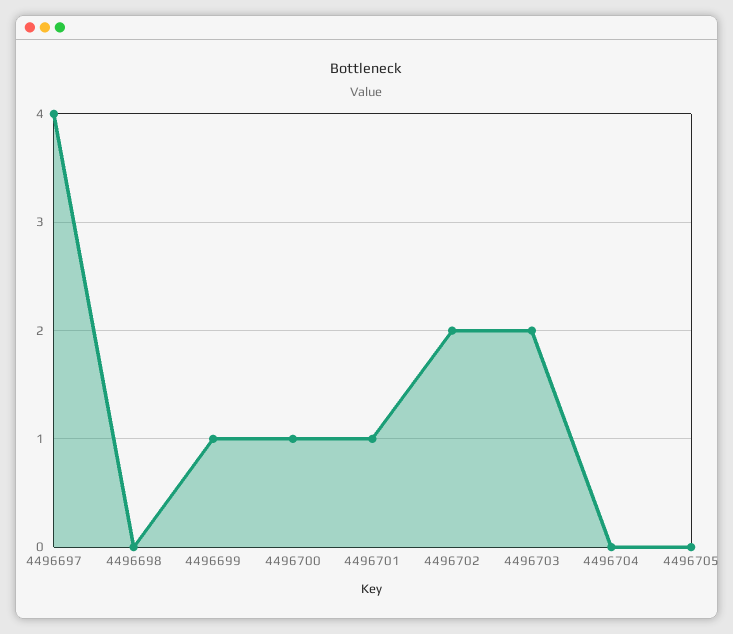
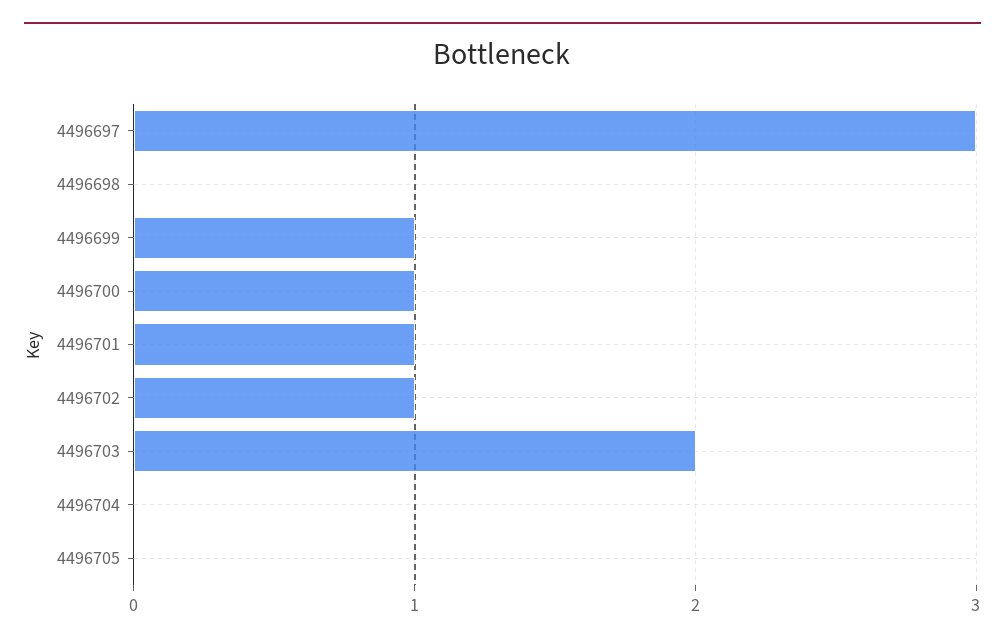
4496697: 4 -> 3
4496702: 2 -> 1

